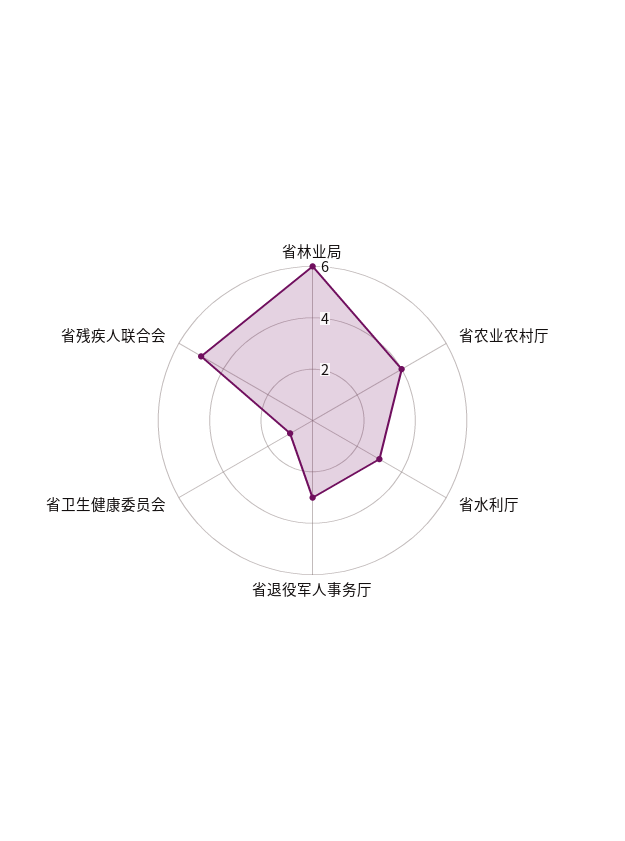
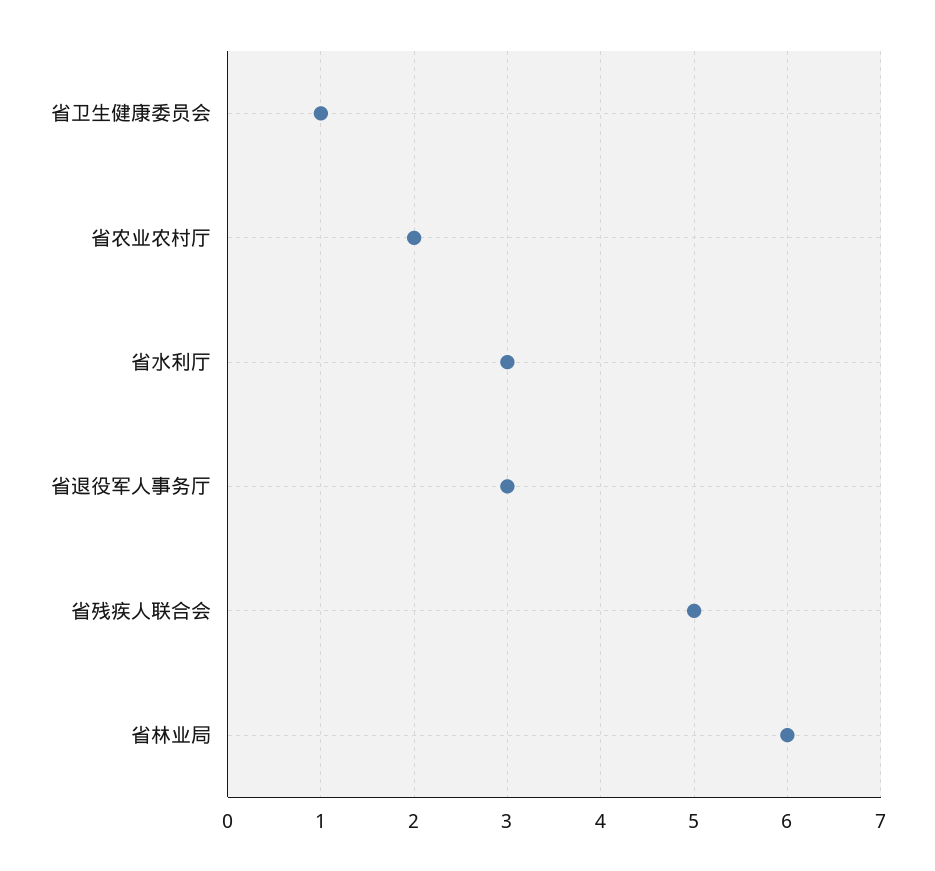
省农业农村厅: 4 -> 2

